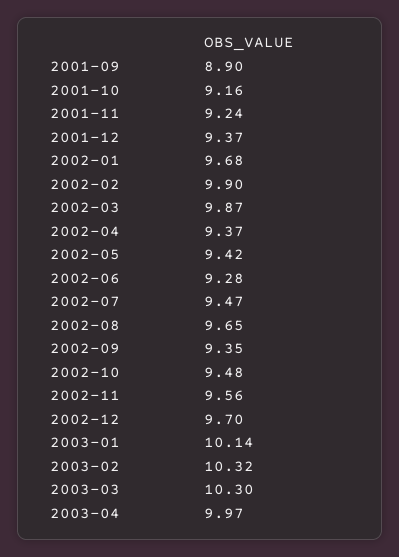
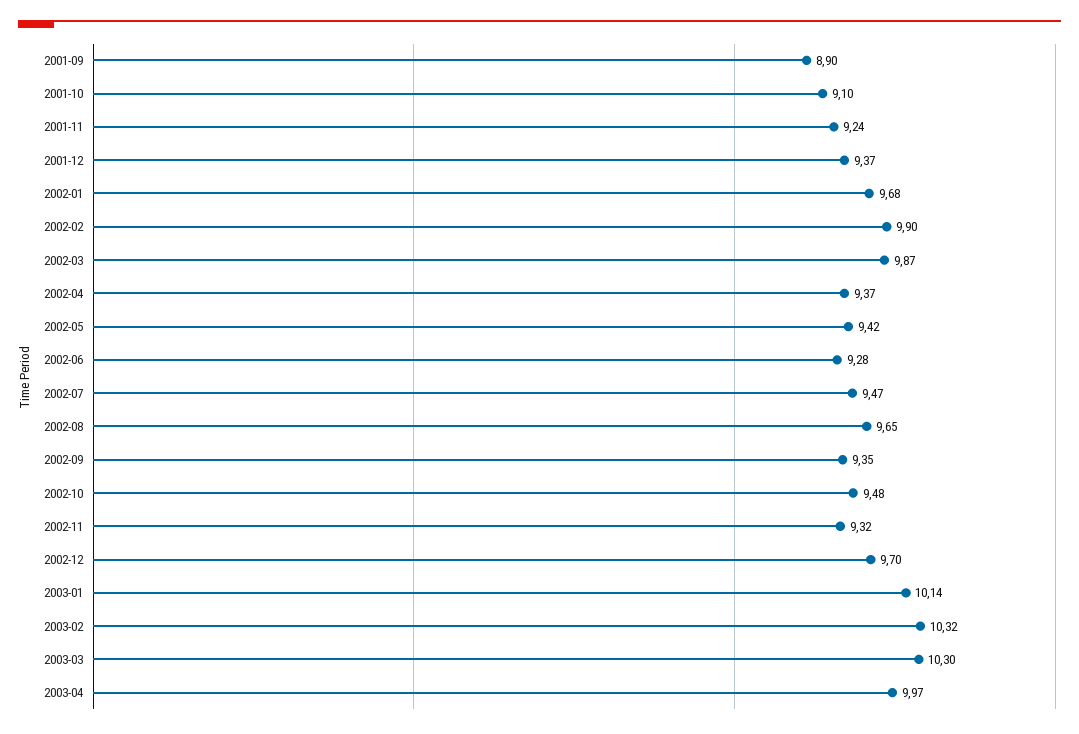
2001-10: 9.16 -> 9.1
2002-11: 9.56 -> 9.32

